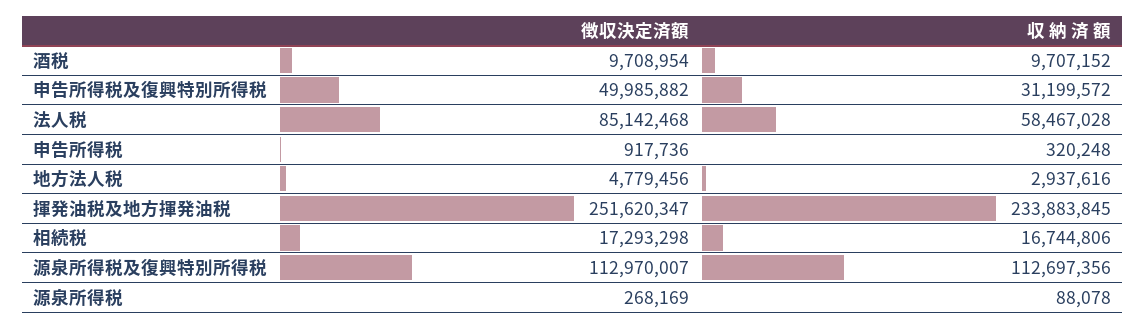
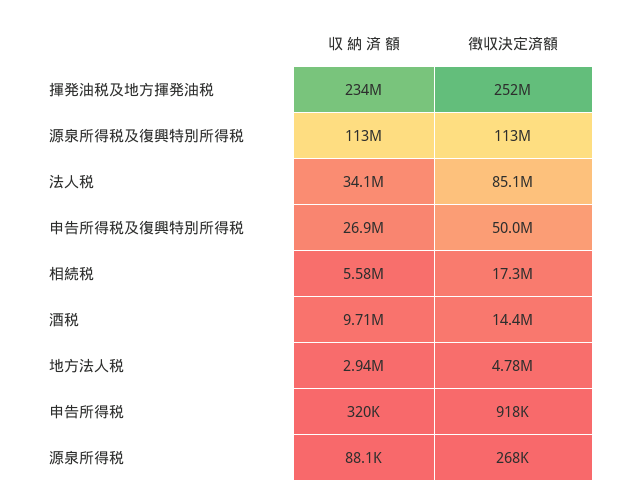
徴収決定済額, 酒税: 9708954 -> 14400000
収 納 済 額, 申告所得税及復興特別所得税: 31199572 -> 26900000
収 納 済 額, 法人税: 58467028 -> 34100000
収 納 済 額, 相続税: 16744806 -> 5580000

